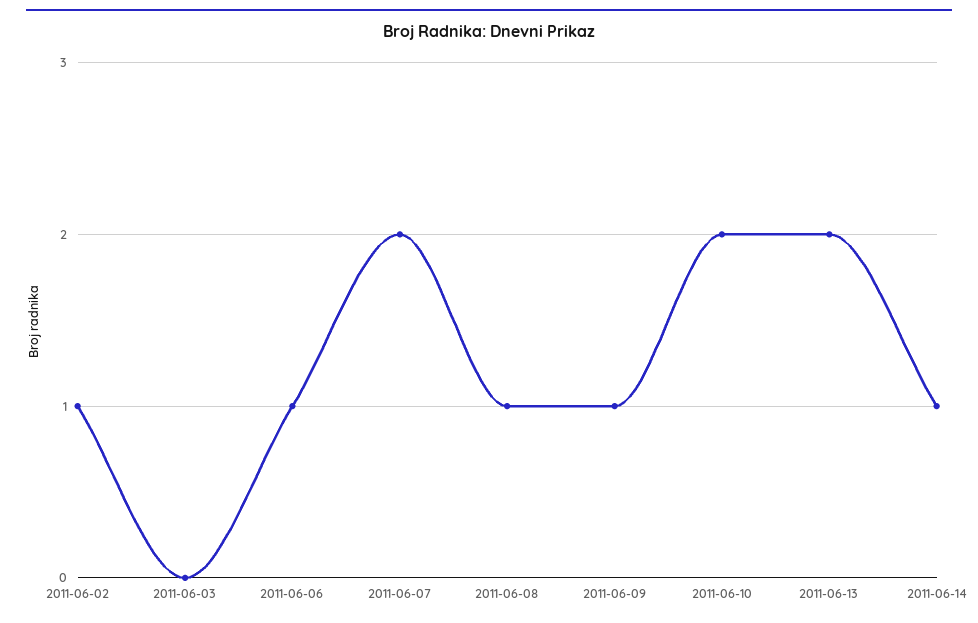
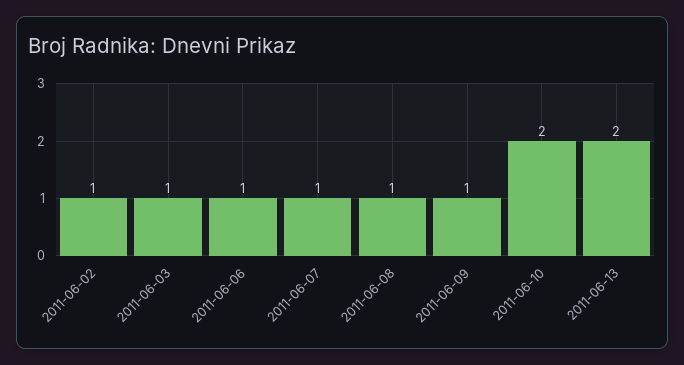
2011-06-03: 0 -> 1
2011-06-07: 2 -> 1
2011-06-14: 1 -> none

